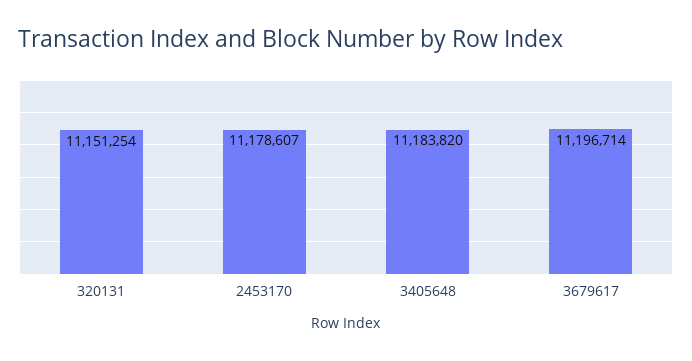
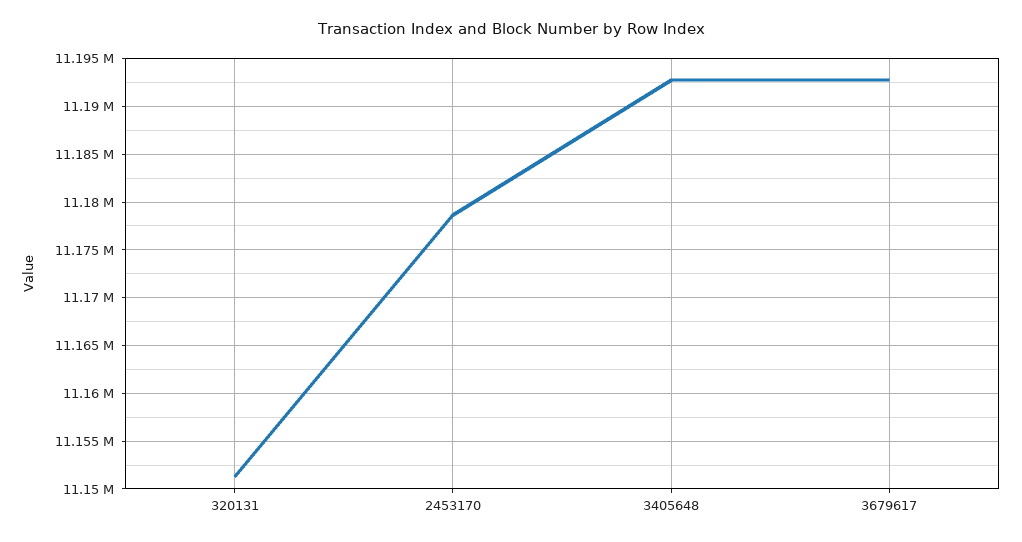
3405648: 11183820 -> 11193000
3679617: 11196714 -> 11193000

